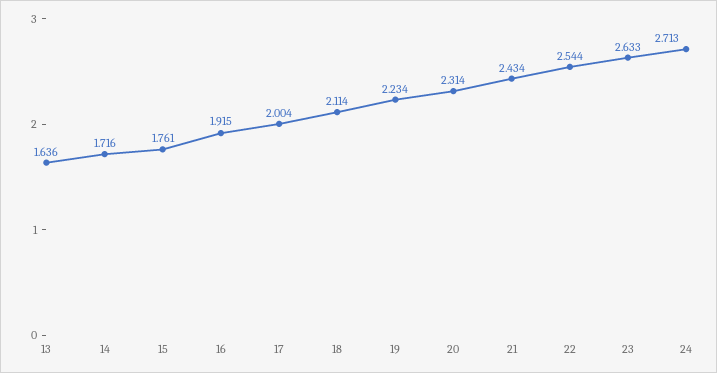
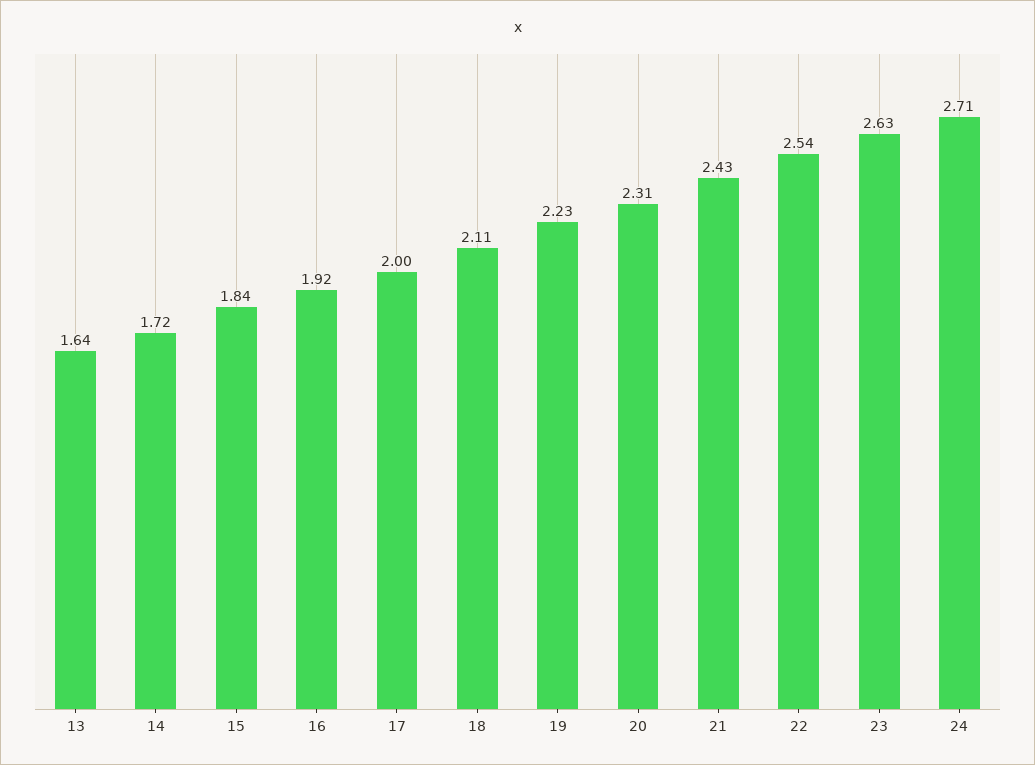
15: 1.761 -> 1.84

